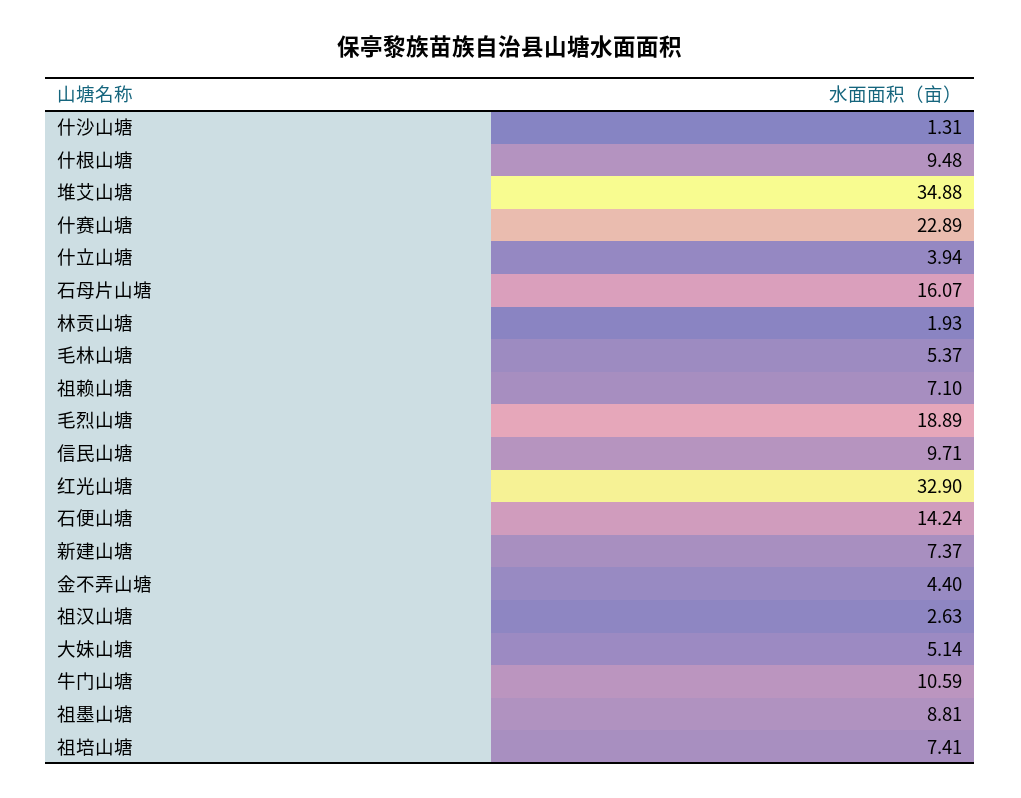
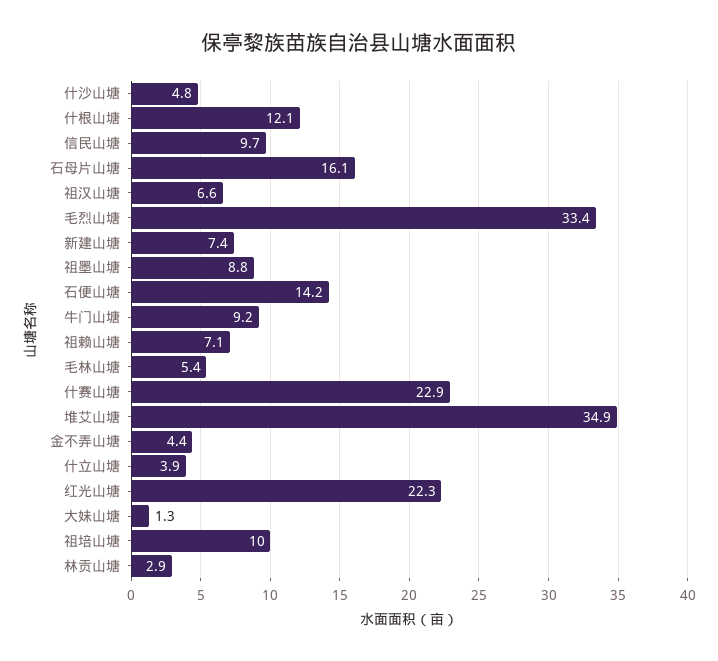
什沙山塘: 1.31 -> 4.8
什根山塘: 9.48 -> 12.1
林贡山塘: 1.93 -> 2.9
毛烈山塘: 18.89 -> 33.4
红光山塘: 32.9 -> 22.3
祖汉山塘: 2.63 -> 6.6
大妹山塘: 5.14 -> 1.3
牛门山塘: 10.59 -> 9.2
祖培山塘: 7.41 -> 10

